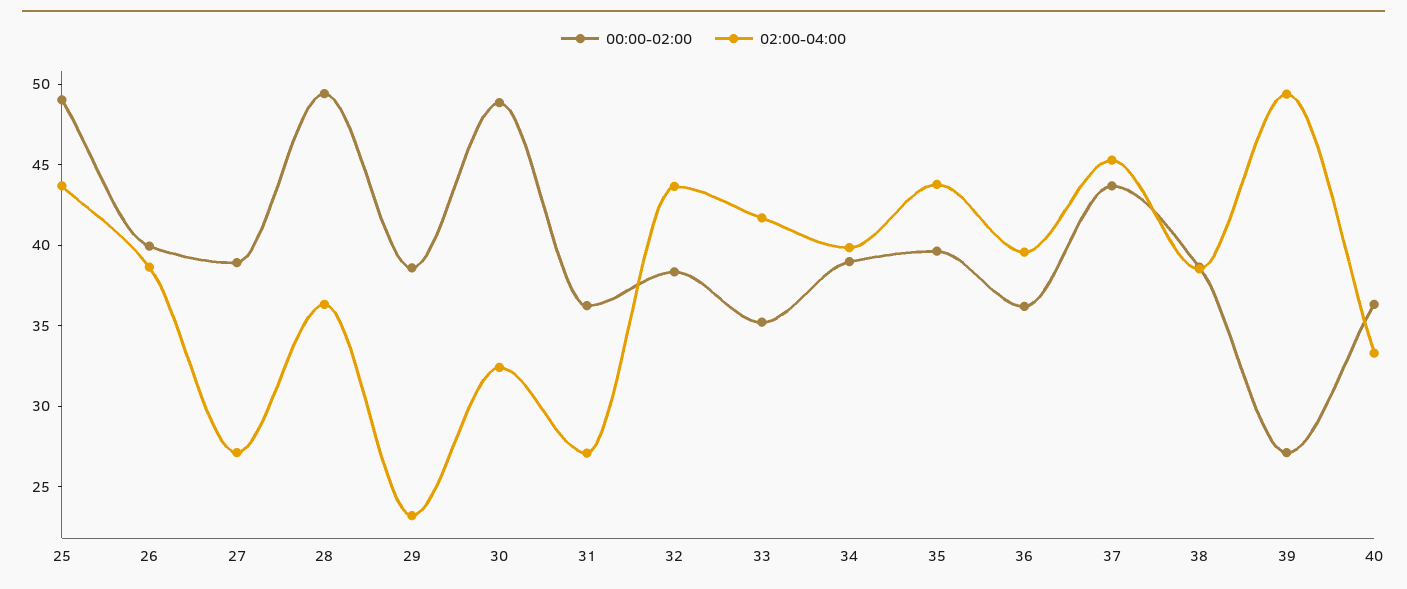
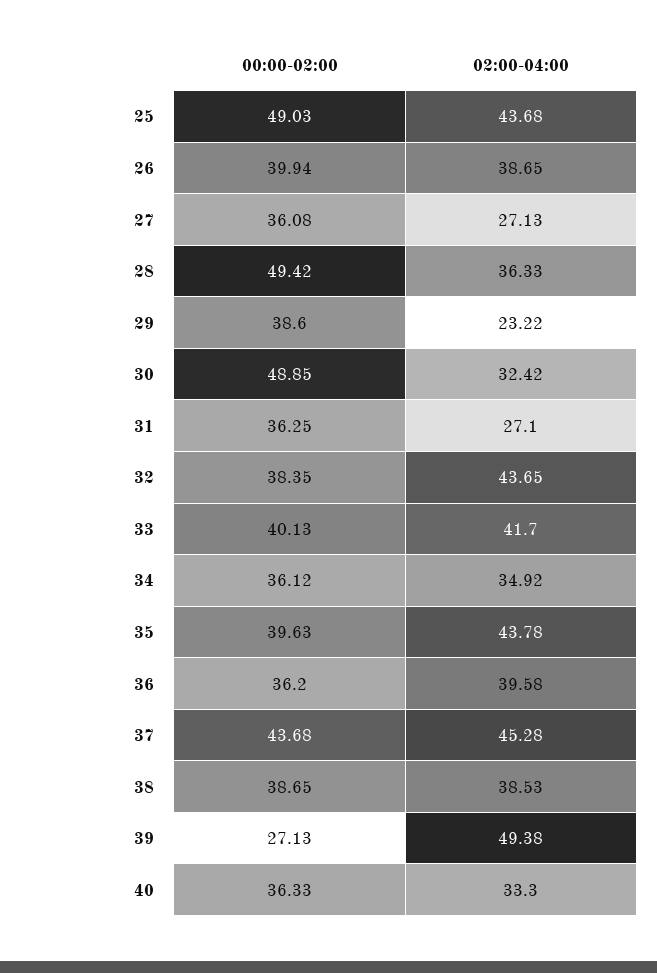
00:00-02:00, 27: 39 -> 36.08
00:00-02:00, 33: 35 -> 40.13
00:00-02:00, 34: 39 -> 36.12
02:00-04:00, 34: 40 -> 34.92

